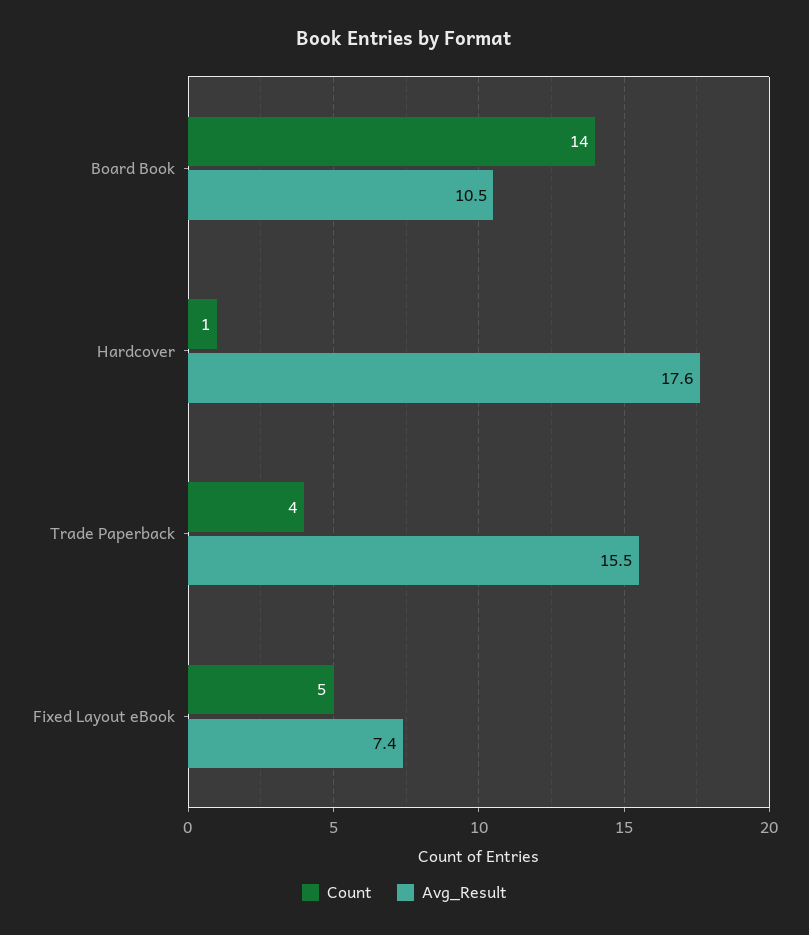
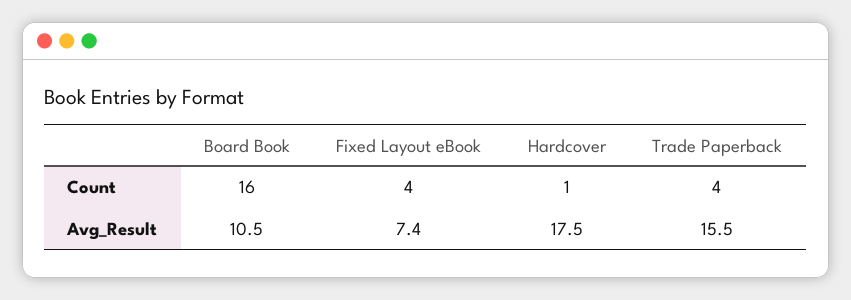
Count, Board Book: 14 -> 16
Avg_Result, Hardcover: 17.6 -> 17.5
Count, Fixed Layout eBook: 5 -> 4

